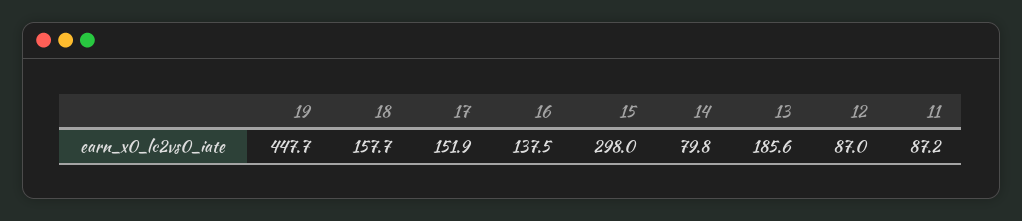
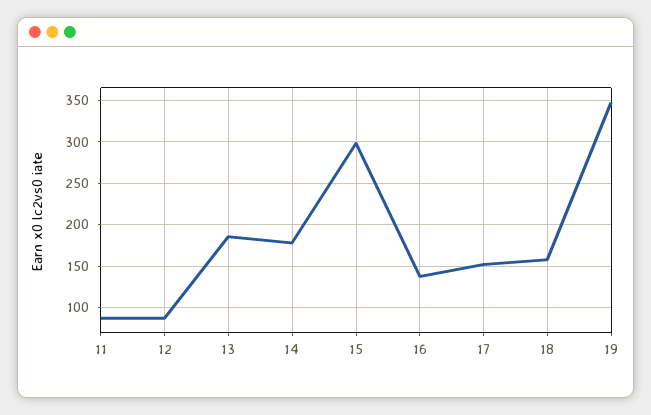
19: 447.7 -> 350
14: 79.8 -> 180

